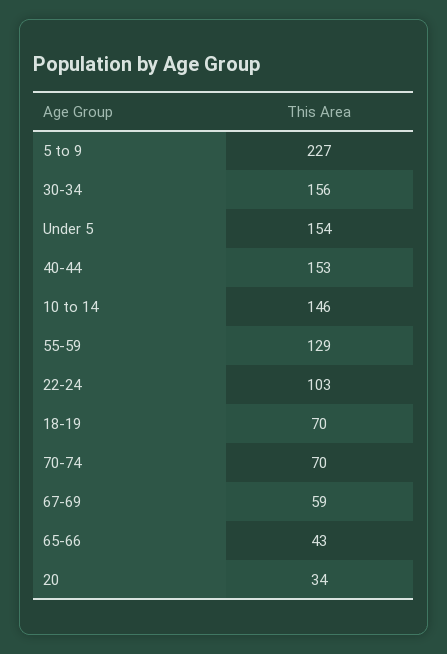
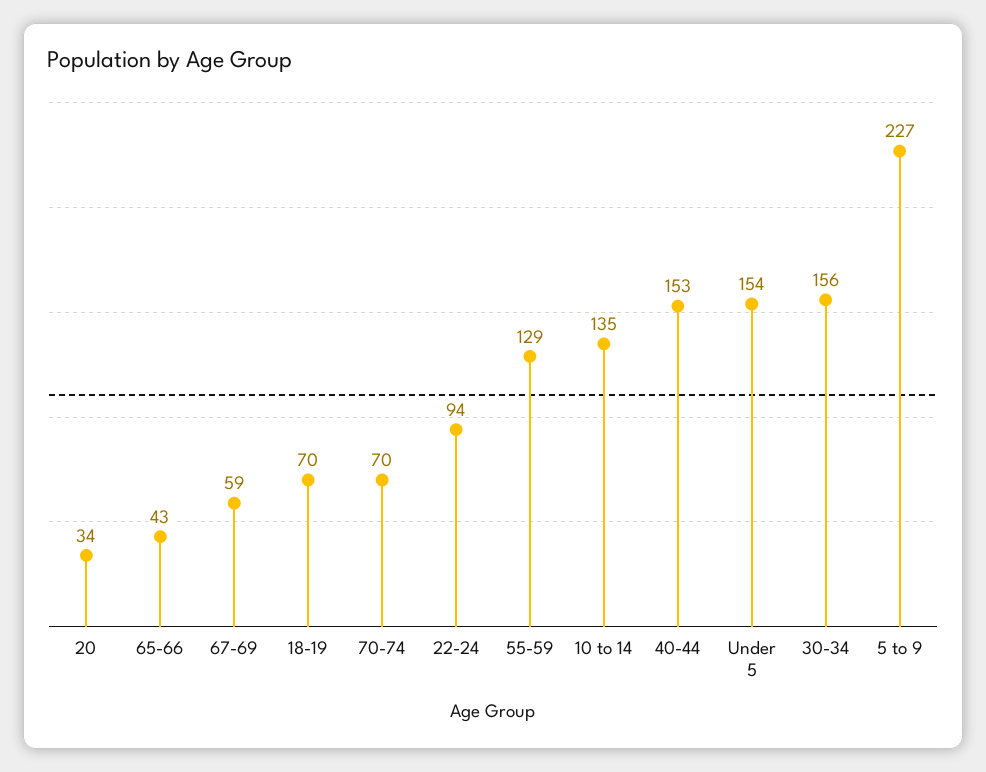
10 to 14: 146 -> 135
22-24: 103 -> 94

